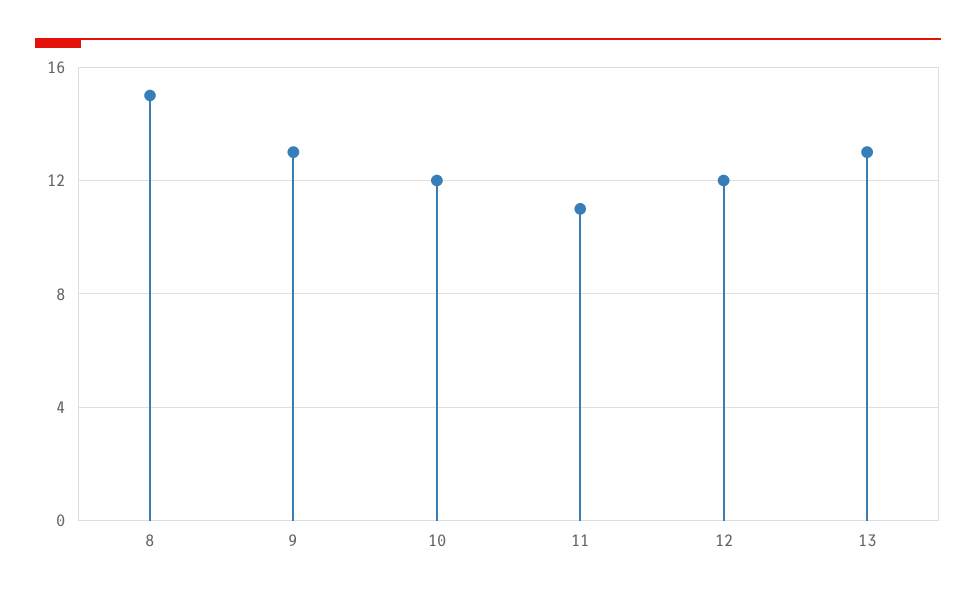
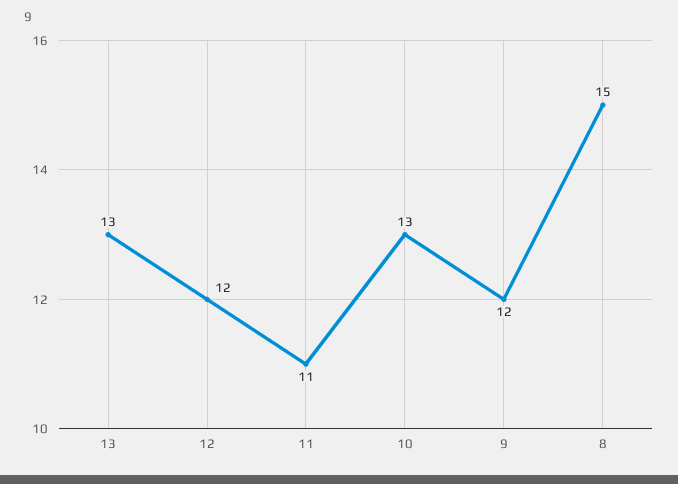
9: 13 -> 12
10: 12 -> 13

